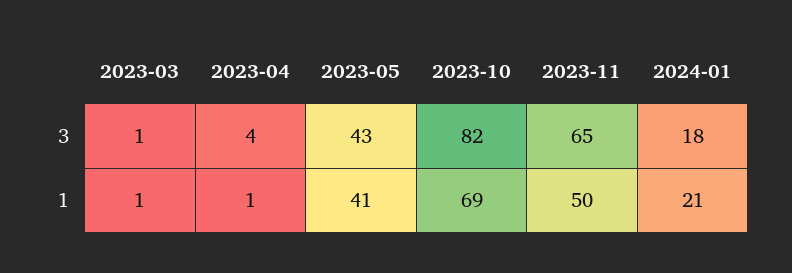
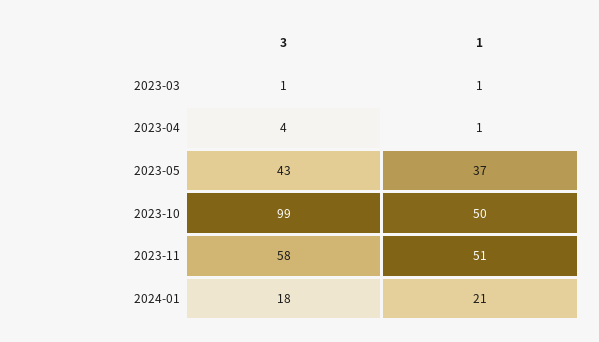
2023-10, 3: 82 -> 99
2023-11, 3: 65 -> 58
2023-05, 1: 41 -> 37
2023-10, 1: 69 -> 50
2023-11, 1: 50 -> 51

